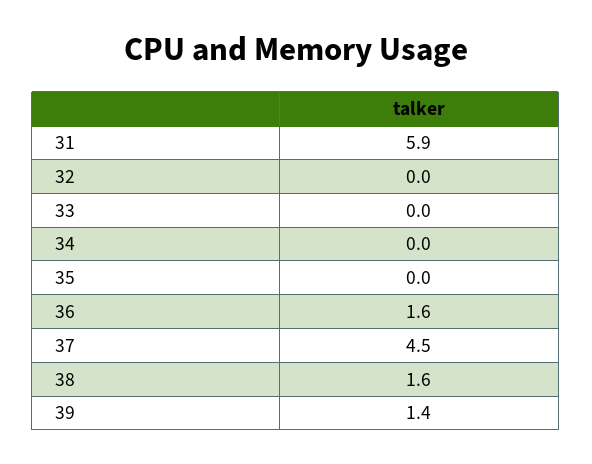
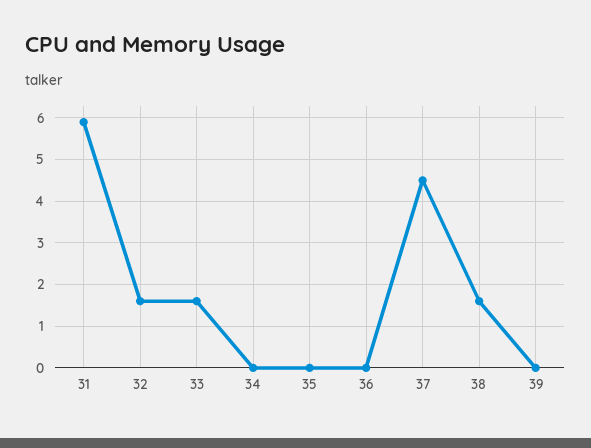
32: 0 -> 1.5
33: 0 -> 1.5
36: 1.6 -> 0
39: 1.4 -> 0

